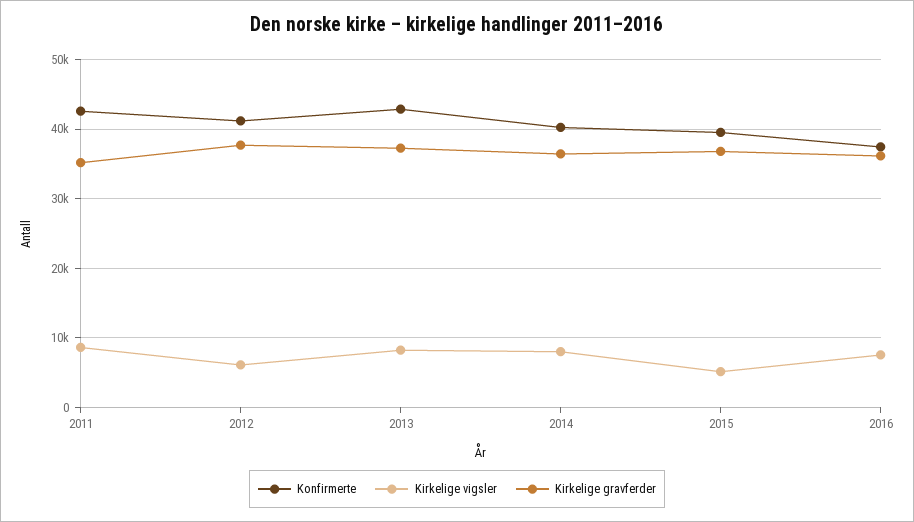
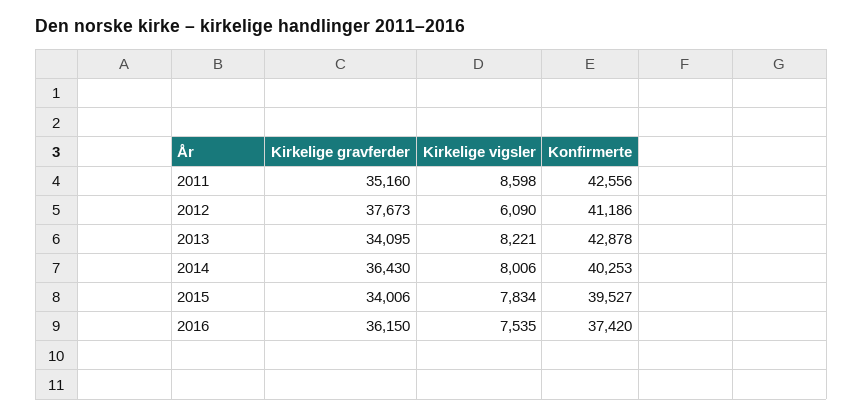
Kirkelige gravferder, 2013: 37000 -> 34095
Kirkelige vigsler, 2015: 5000 -> 7834
Kirkelige gravferder, 2015: 37000 -> 34006

